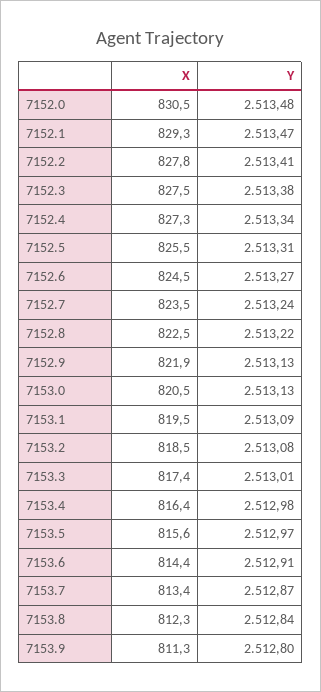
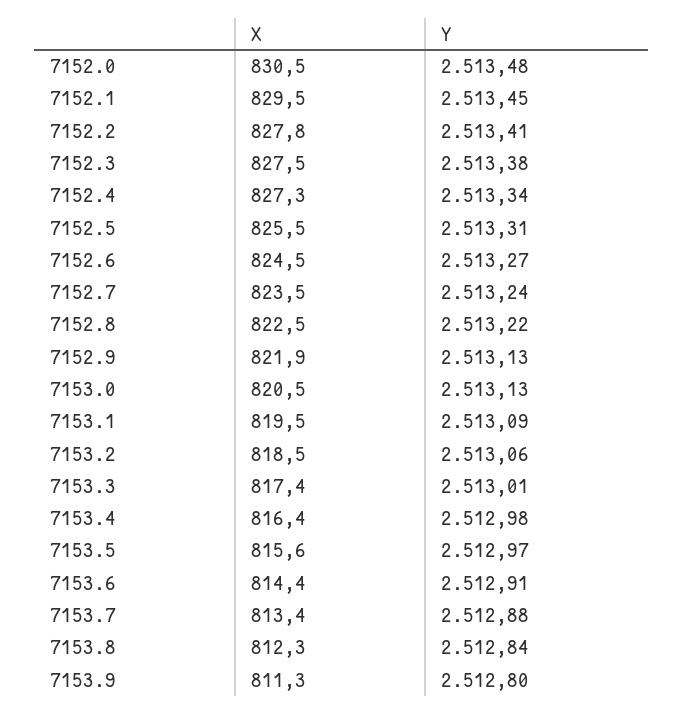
X, 7152.1: 829.3 -> 829.5
Y, 7152.1: 2513.47 -> 2513.45
Y, 7153.2: 2513.08 -> 2513.06
Y, 7153.7: 2512.87 -> 2512.88

